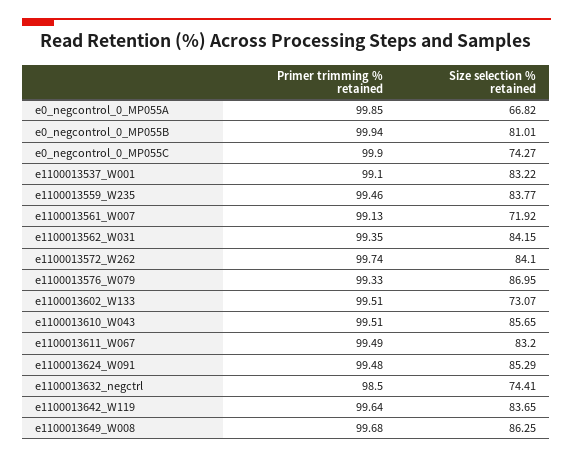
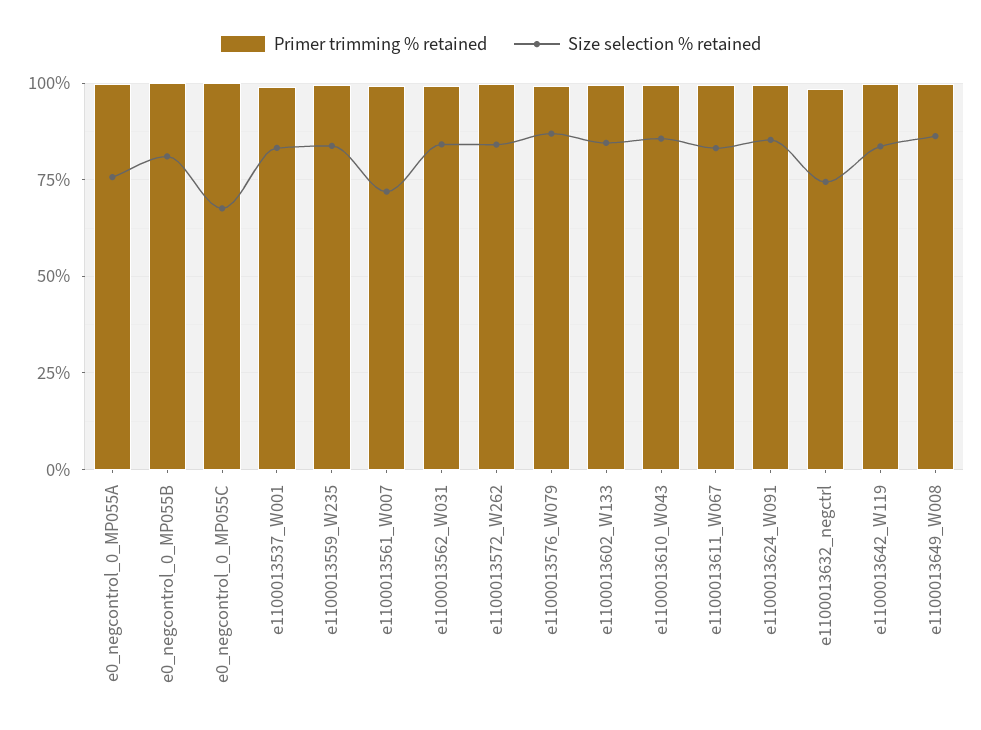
Size selection % retained, e0_negcontrol_0_MP055A: 66.82 -> 75
Size selection % retained, e0_negcontrol_0_MP055C: 74.27 -> 67.5
Size selection % retained, e1100013602_W133: 73.07 -> 85

